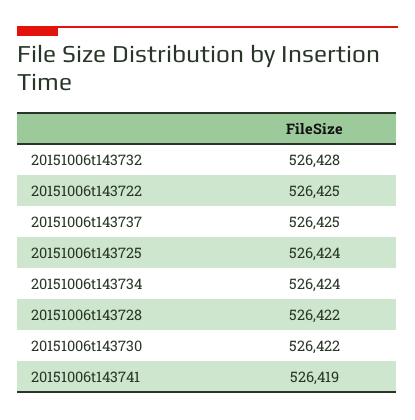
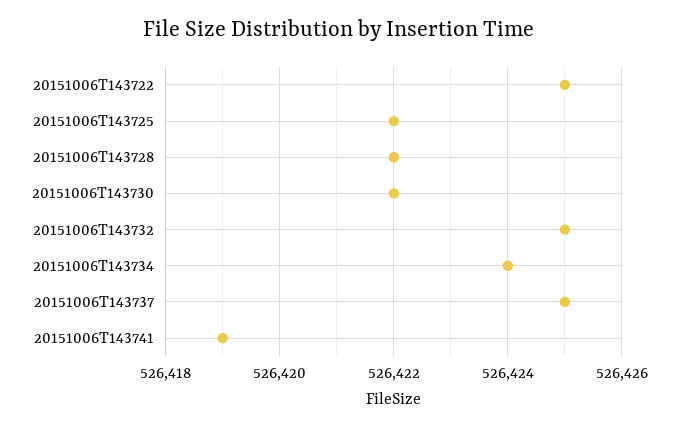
20151006t143732: 526428 -> 526425
20151006t143725: 526424 -> 526422

